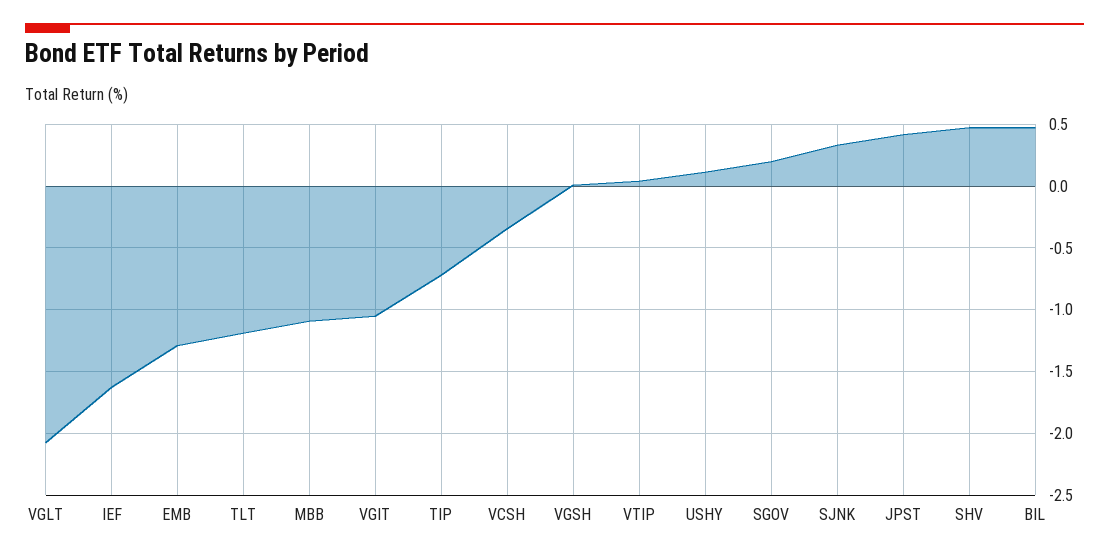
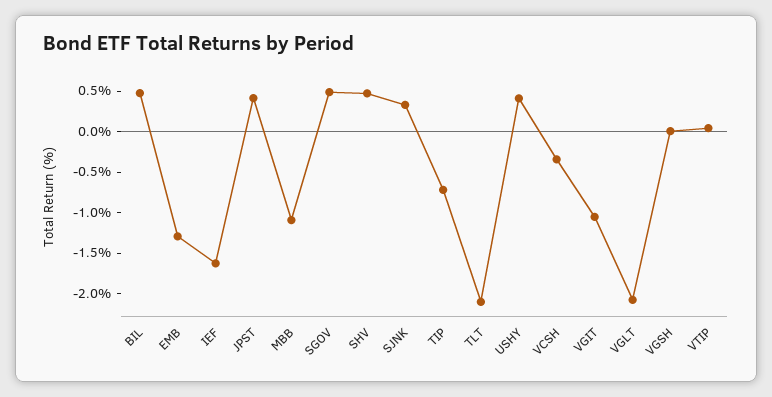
TLT: -1.2 -> -2.1
USHY: 0.1 -> 0.4
SGOV: 0.2 -> 0.5

